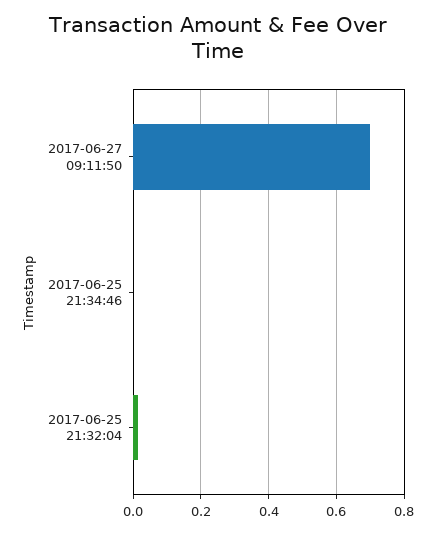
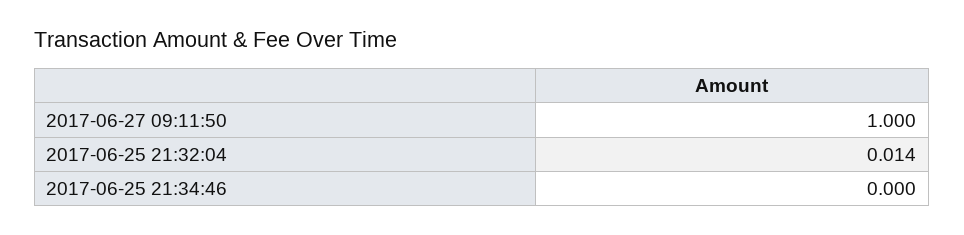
2017-06-27 09:11:50: 0.7 -> 1

